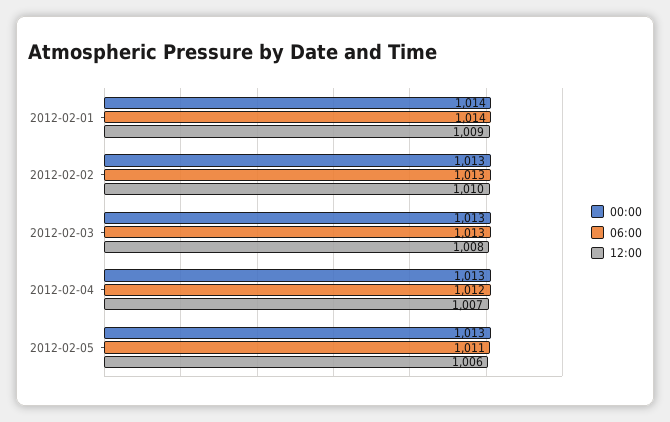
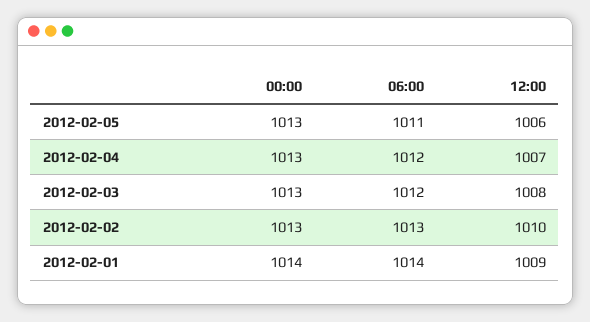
06:00, 2012-02-03: 1013 -> 1012

